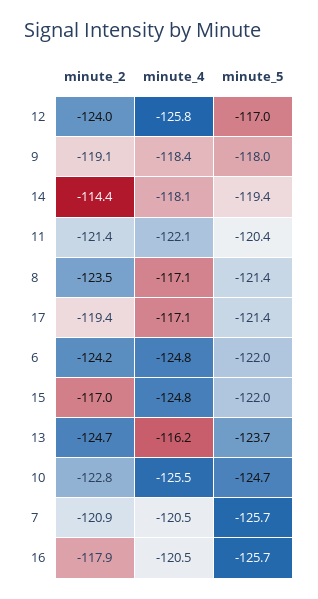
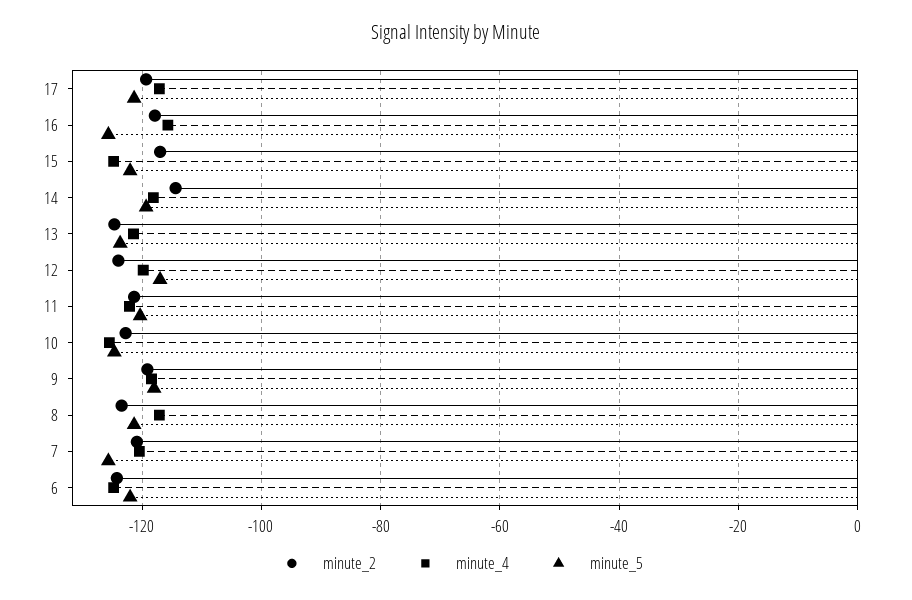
minute_4, 12: -125.8 -> -120
minute_4, 13: -116.2 -> -122
minute_4, 16: -120.5 -> -116

